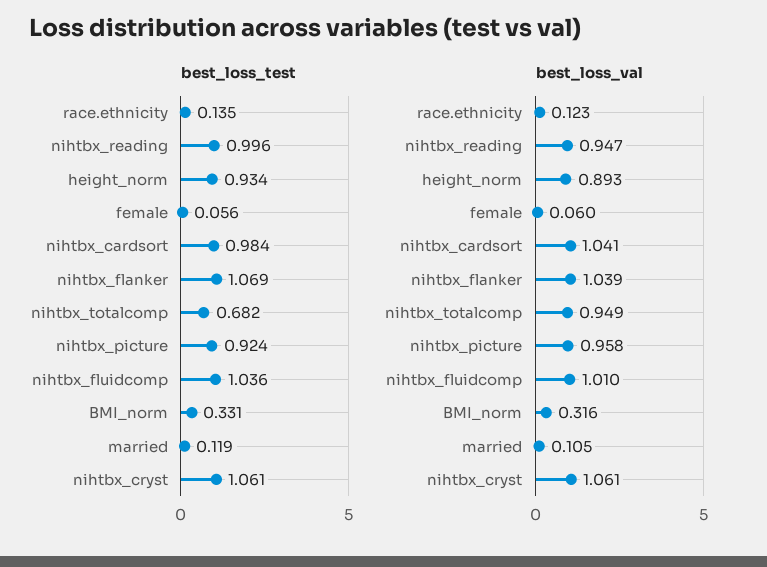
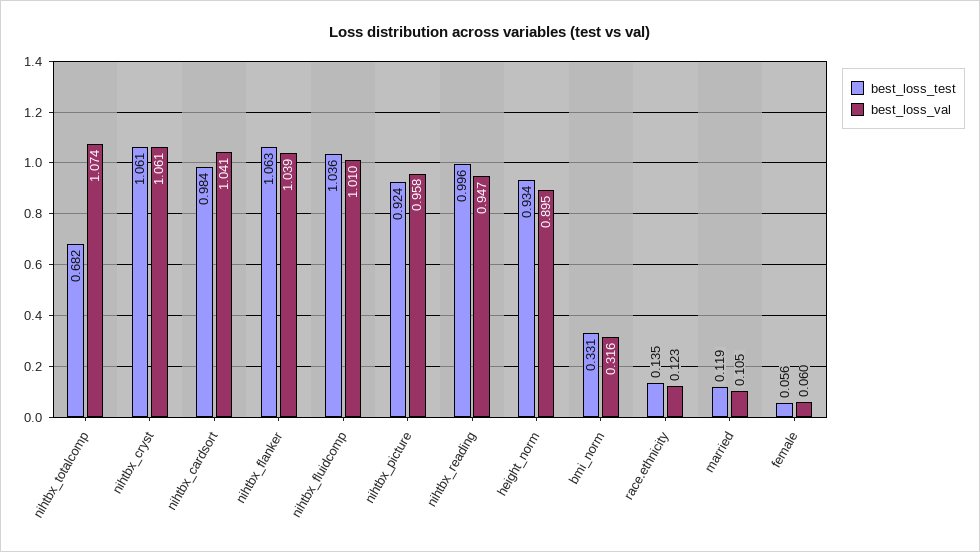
best_loss_test, nihtbx_flanker: 1.069 -> 1.063
best_loss_val, height_norm: 0.893 -> 0.895
best_loss_val, nihtbx_totalcomp: 0.949 -> 1.074

